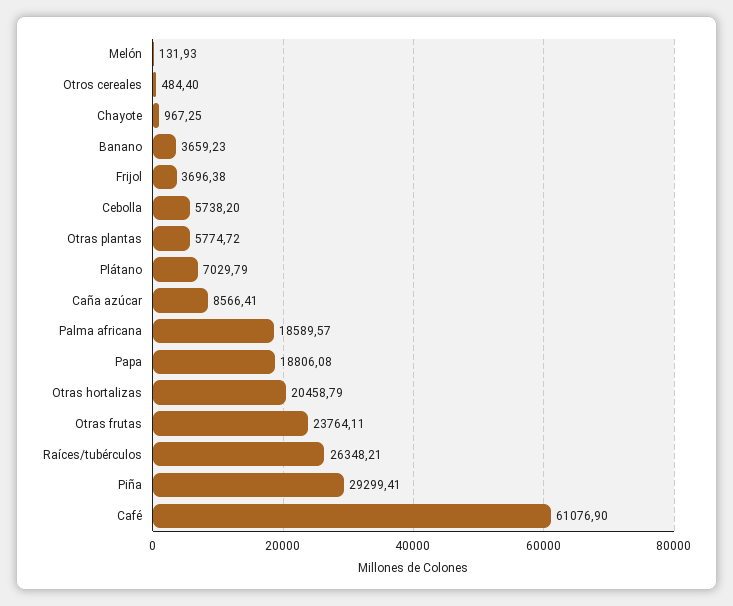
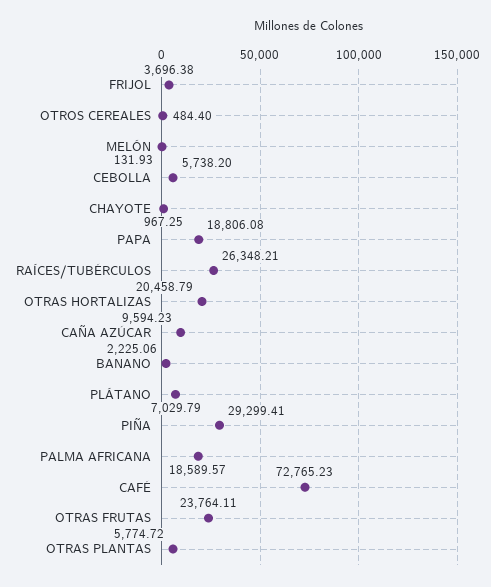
Banano: 3659.23 -> 2225.06
Caña azúcar: 8566.41 -> 9594.23
Café: 61076.9 -> 72765.23

